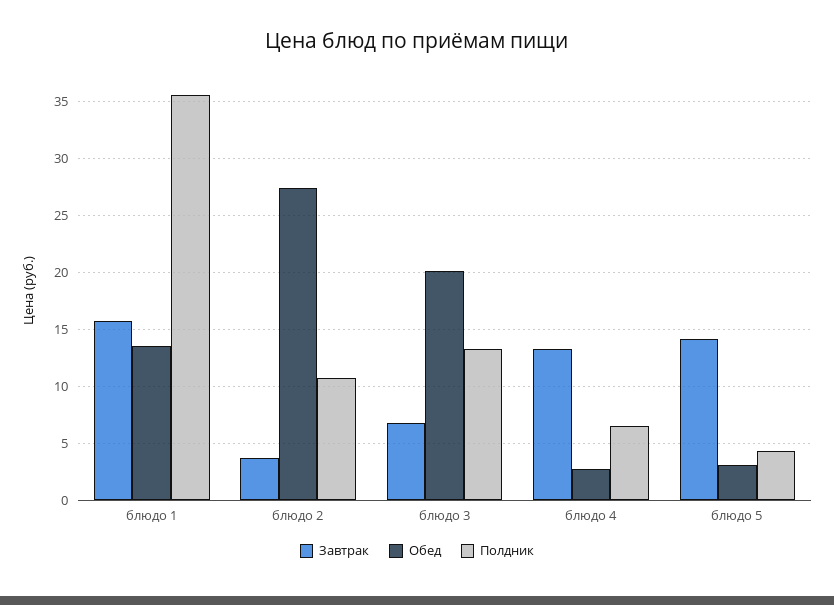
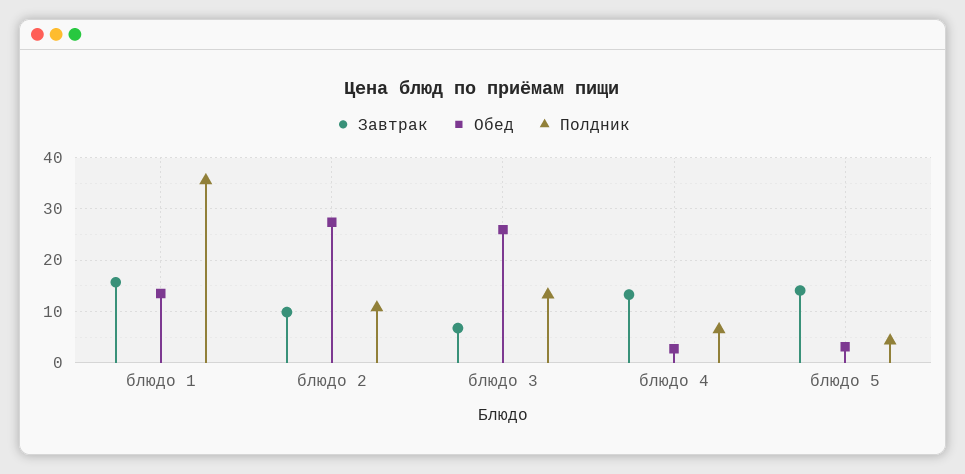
Завтрак, блюдо 2: 4 -> 10
Обед, блюдо 3: 20 -> 26

